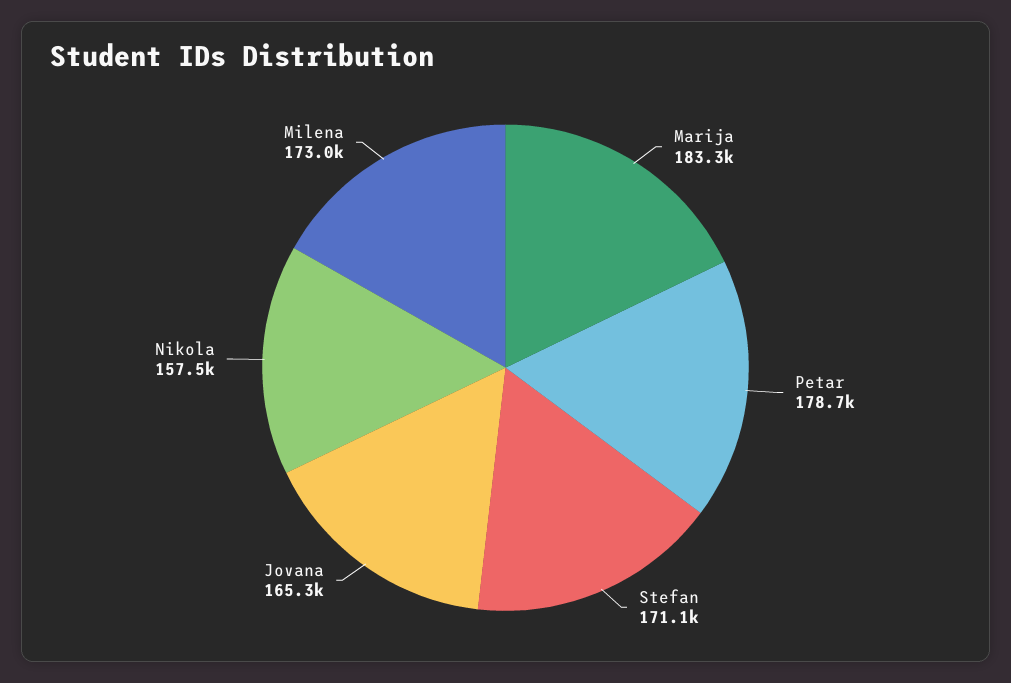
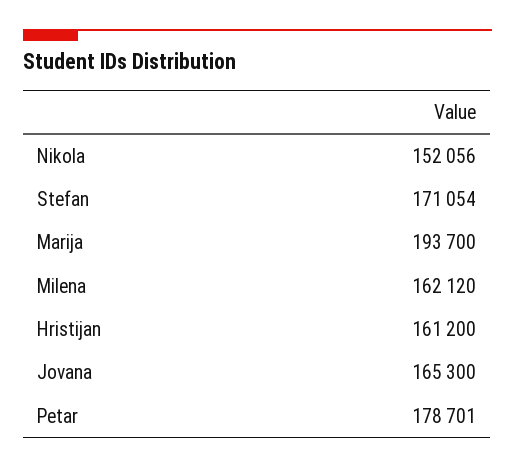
Marija: 183300 -> 193700
Nikola: 157500 -> 152056
Milena: 173000 -> 162120
Hristijan: none -> 161200

